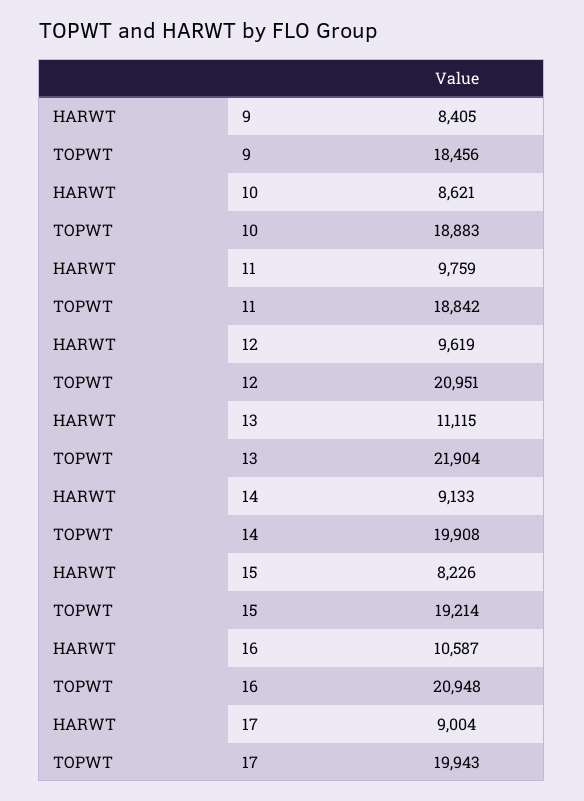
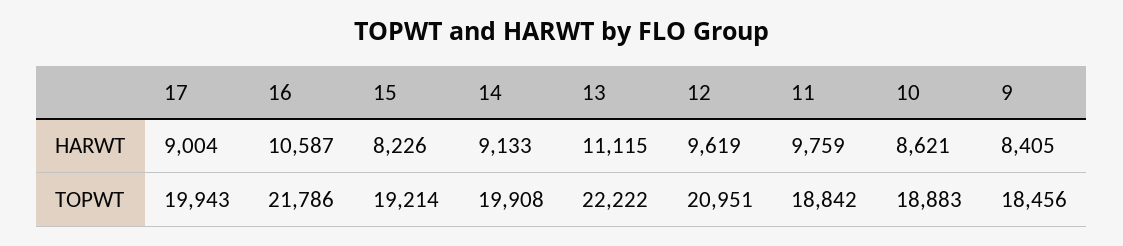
TOPWT, 13: 21904 -> 22222
TOPWT, 16: 20948 -> 21786

